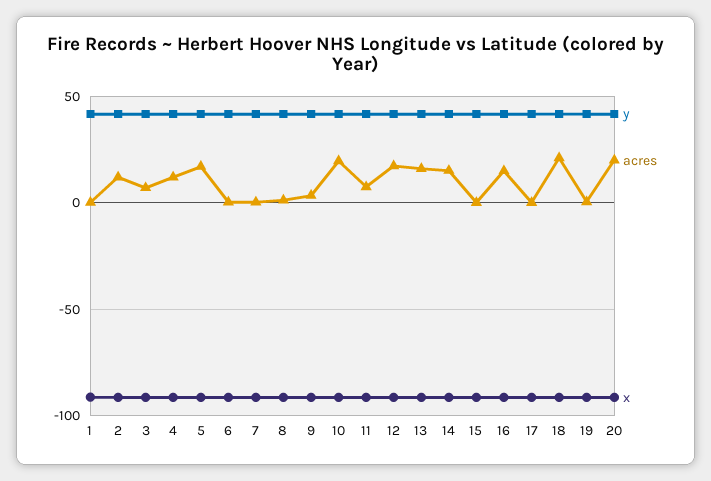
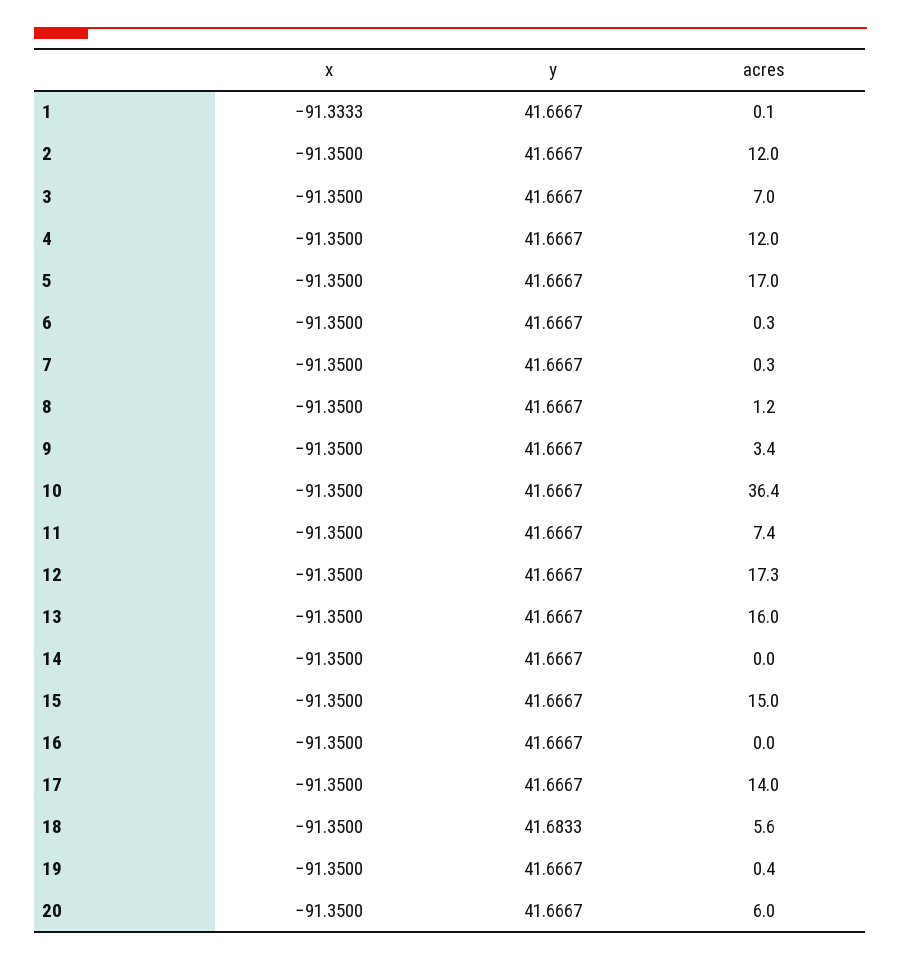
acres, 10: 20 -> 36.4
acres, 14: 15 -> 0
acres, 15: 0 -> 15
acres, 16: 15 -> 0
acres, 17: 0 -> 14
acres, 18: 20 -> 5.6
acres, 20: 20 -> 6

